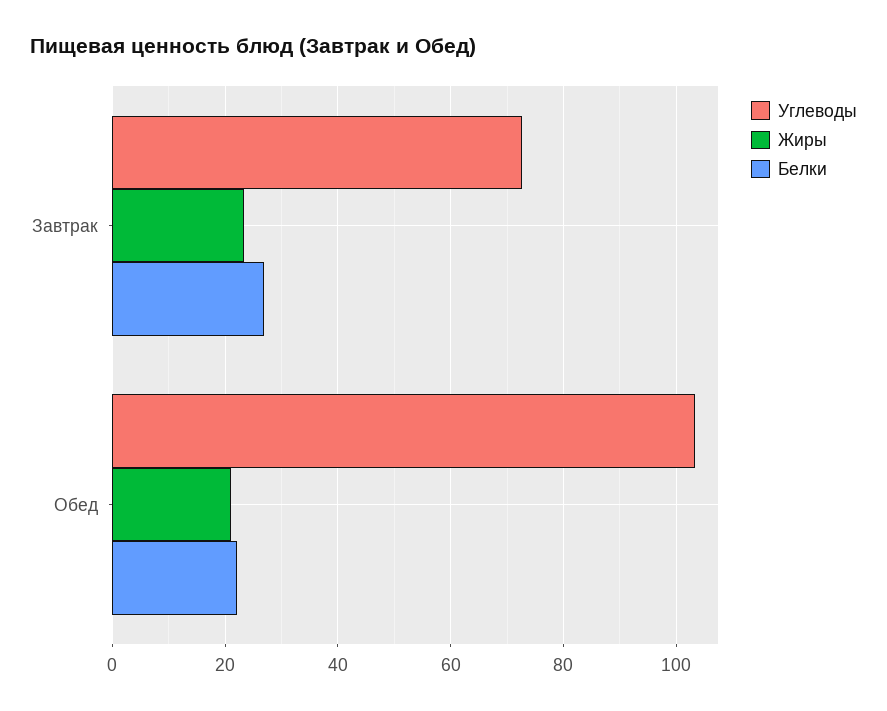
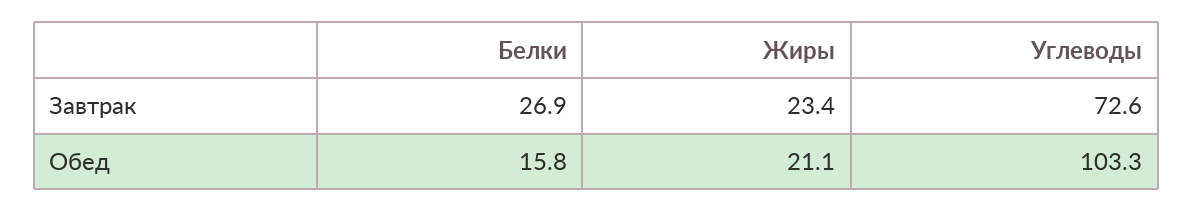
Белки, Обед: 22 -> 15.8

